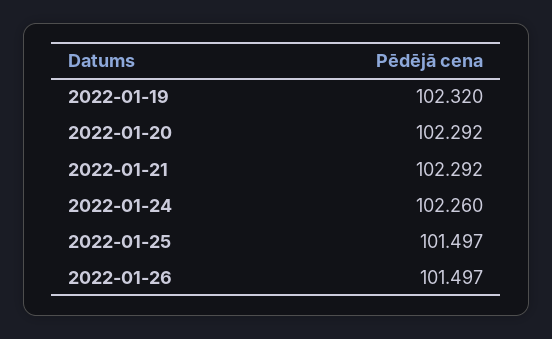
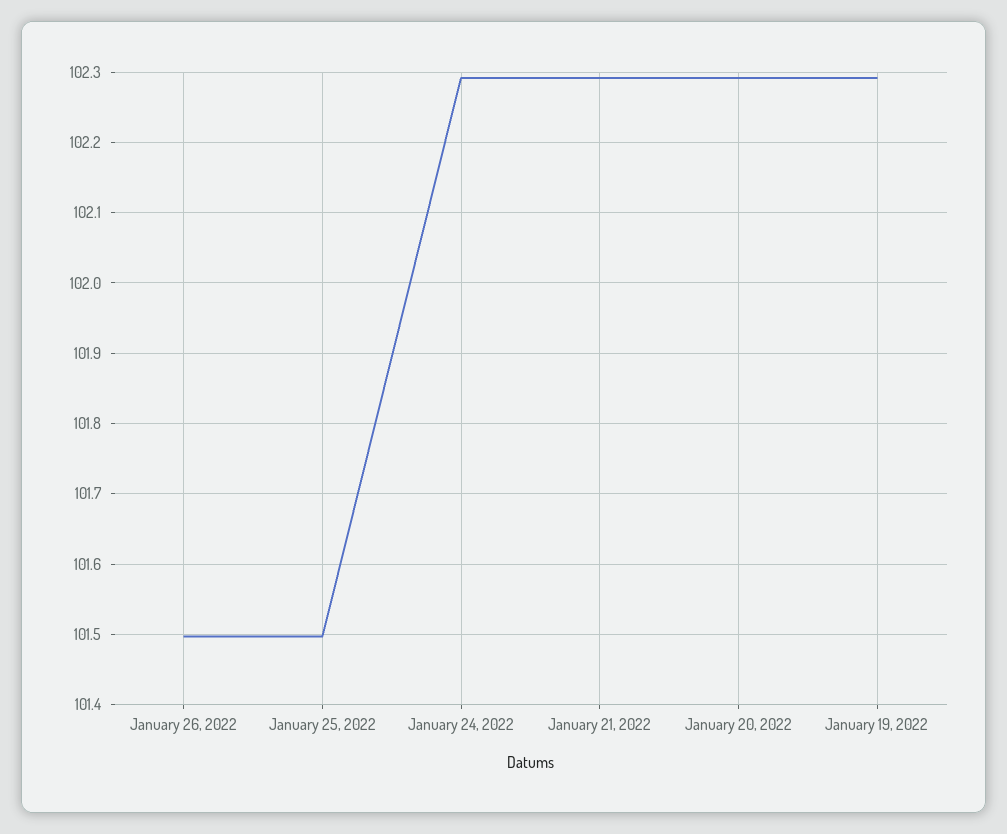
2022-01-19: 102.32 -> 102.29
2022-01-24: 102.26 -> 102.29

